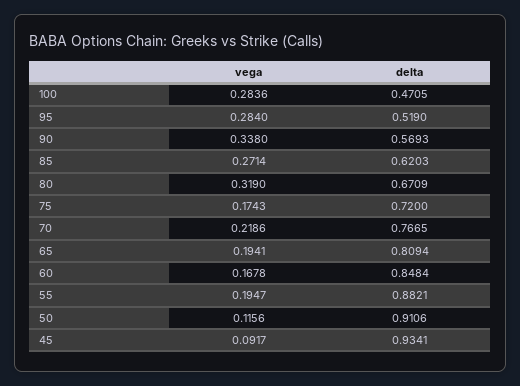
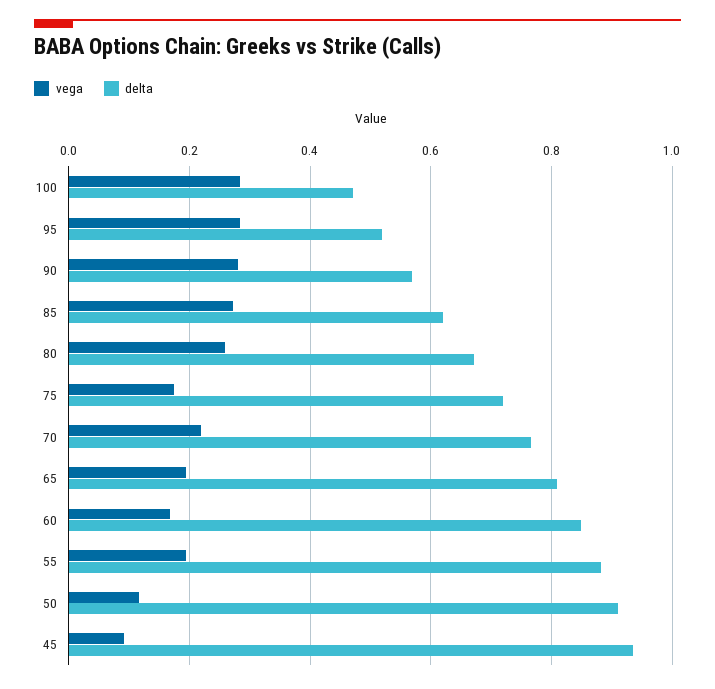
vega, 90: 0.338 -> 0.28
vega, 80: 0.319 -> 0.26

